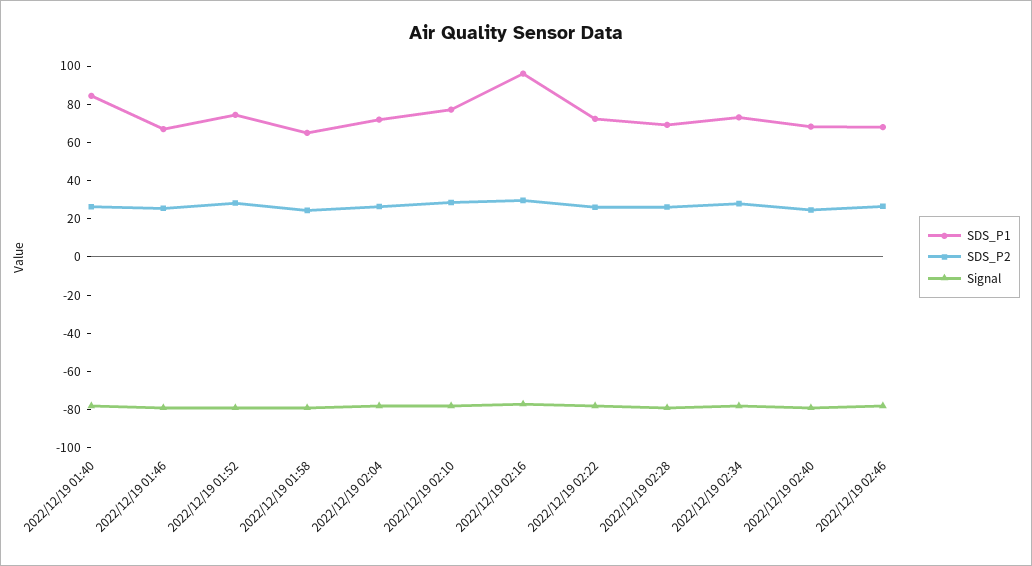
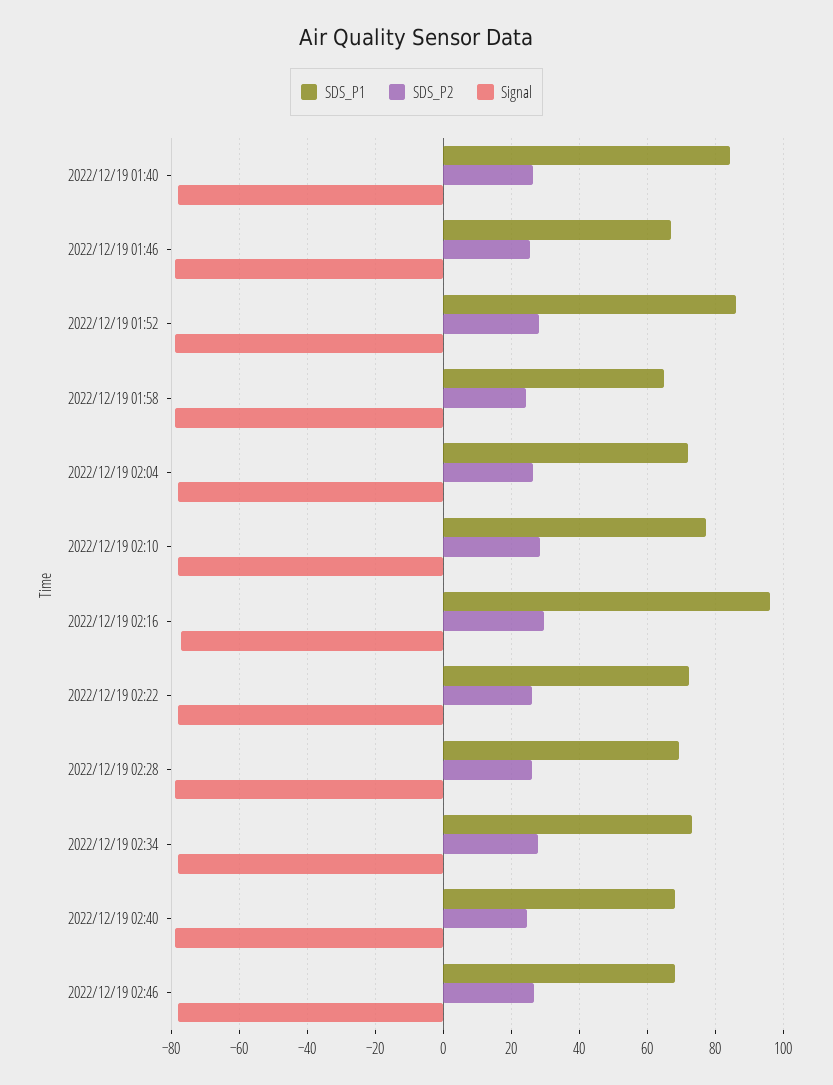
SDS_P1, 2022/12/19 01:52: 75 -> 86

